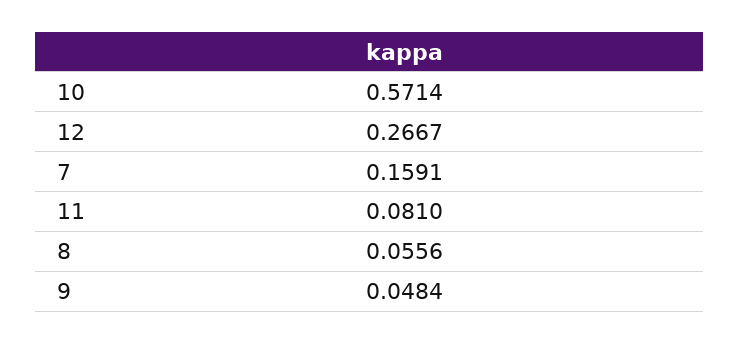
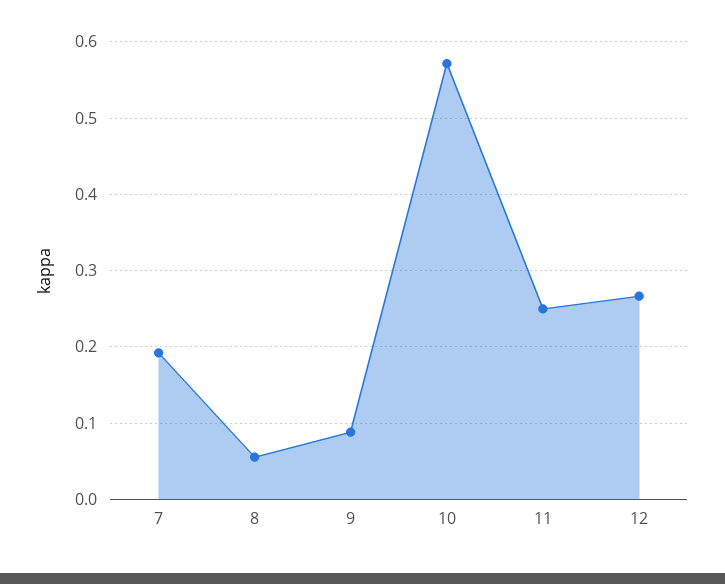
7: 0.1591 -> 0.19
11: 0.081 -> 0.25
9: 0.0484 -> 0.09

